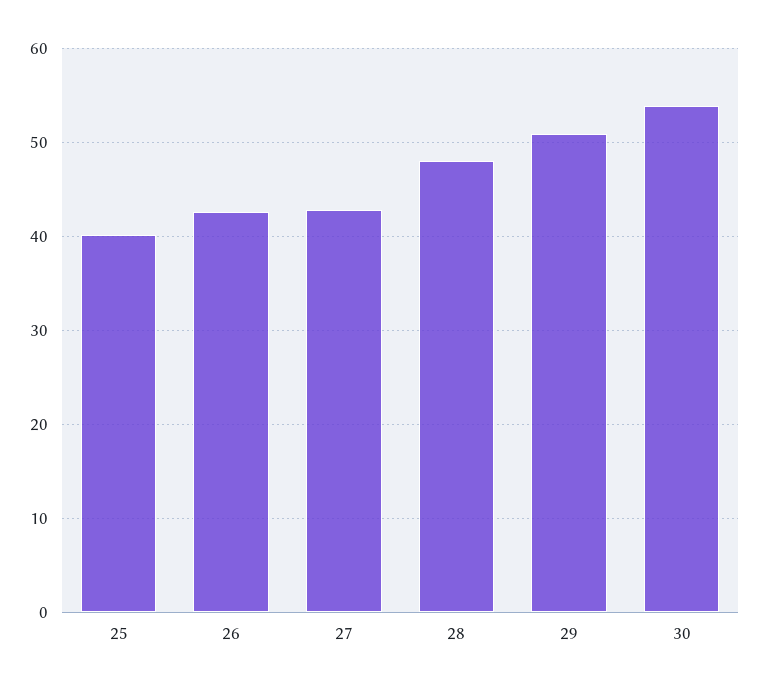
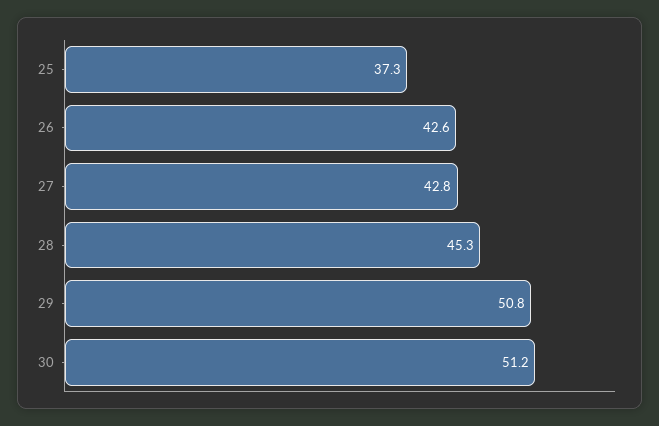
25: 40 -> 37.3
28: 48 -> 45.3
30: 54 -> 51.2

